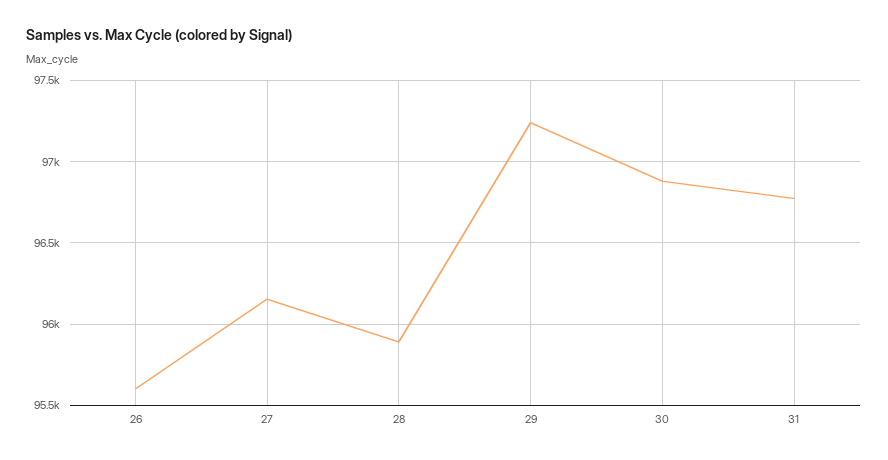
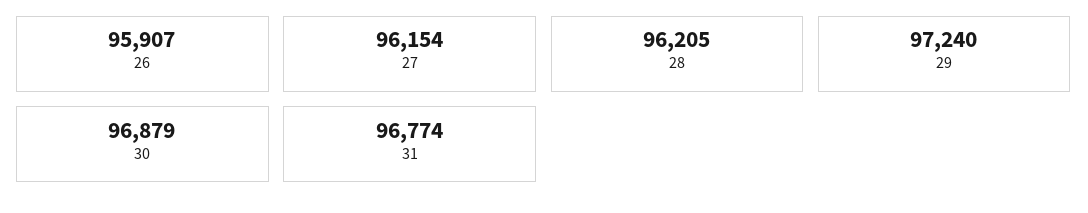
26: 95600 -> 95907
28: 95900 -> 96205

